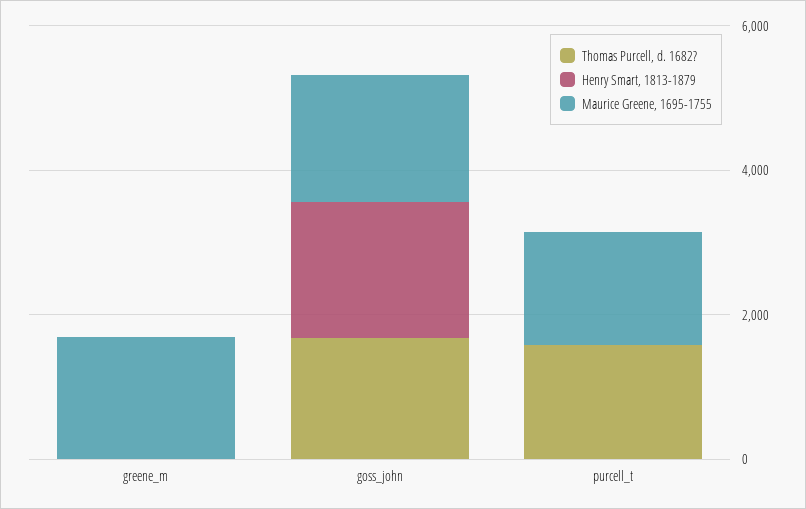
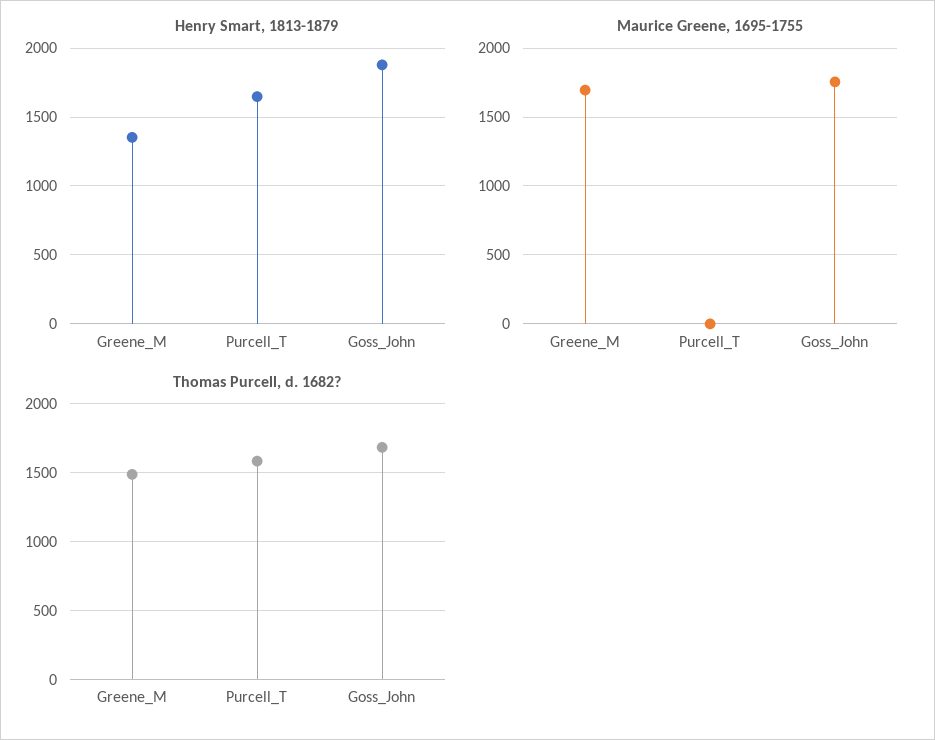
Thomas Purcell, d. 1682?, greene_m: 0 -> 1500
Henry Smart, 1813-1879, greene_m: 0 -> 1350
Henry Smart, 1813-1879, purcell_t: 0 -> 1650
Maurice Greene, 1695-1755, purcell_t: 1500 -> 0

